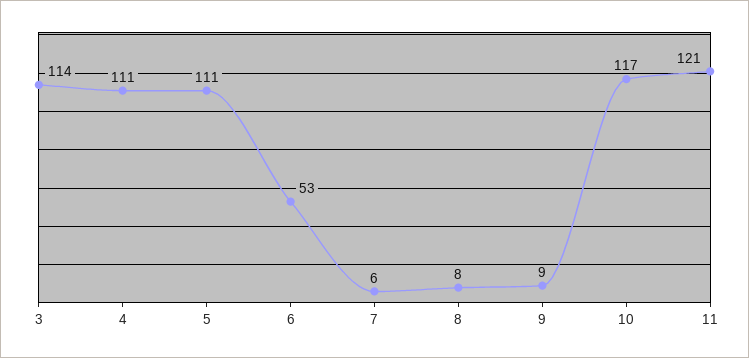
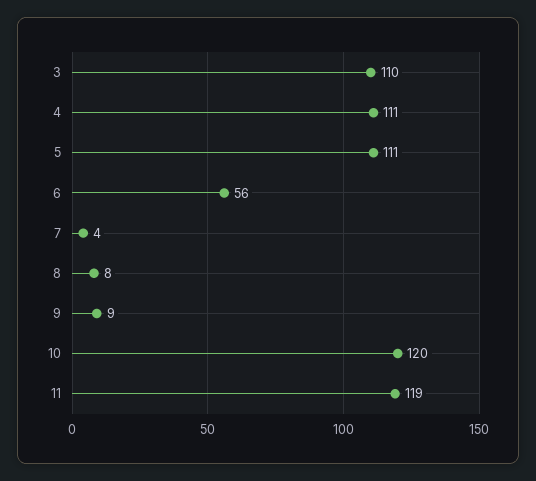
3: 114 -> 110
6: 53 -> 56
7: 6 -> 4
10: 117 -> 120
11: 121 -> 119

